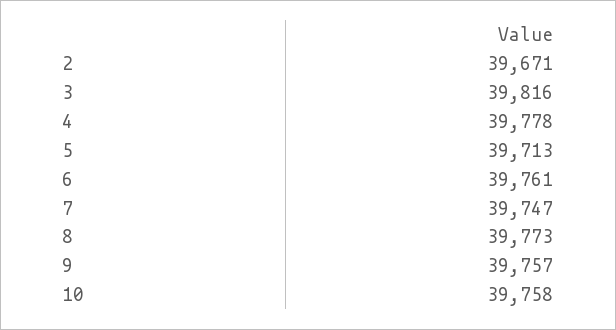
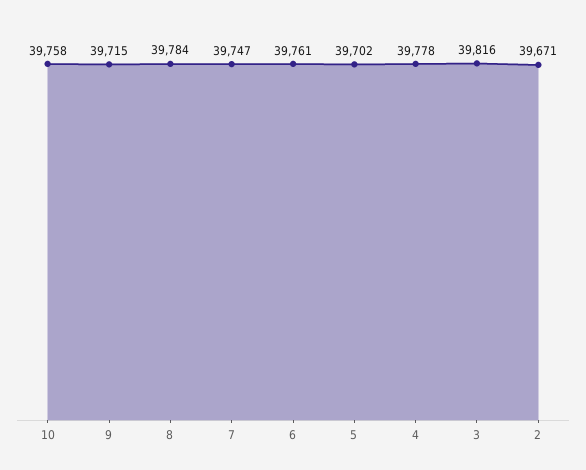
5: 39713 -> 39702
8: 39773 -> 39784
9: 39757 -> 39715

